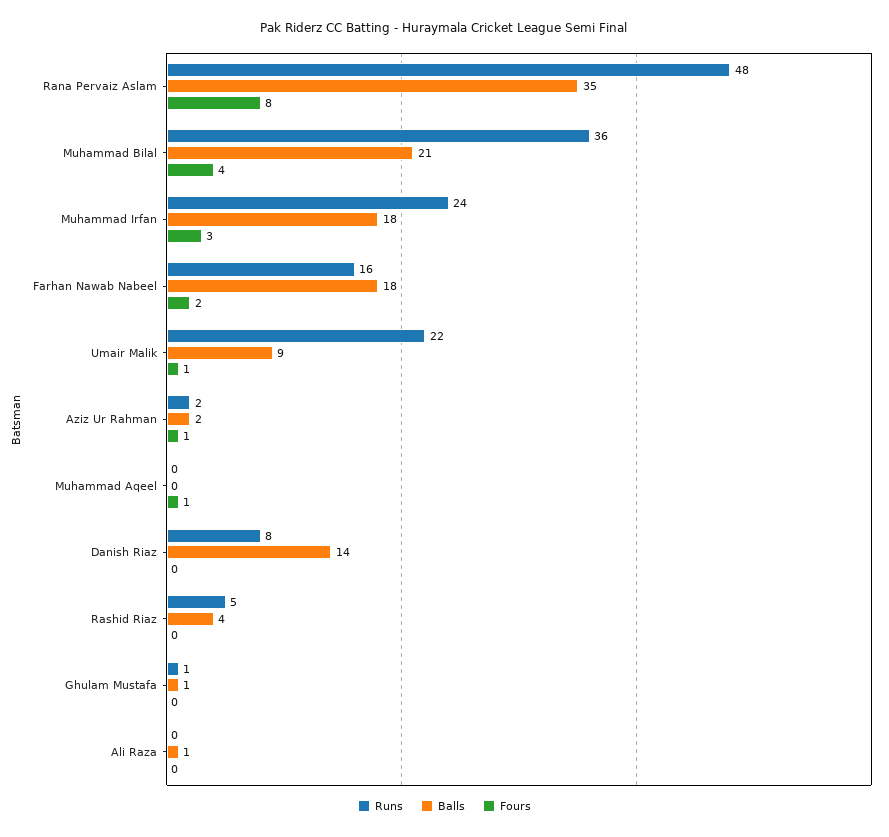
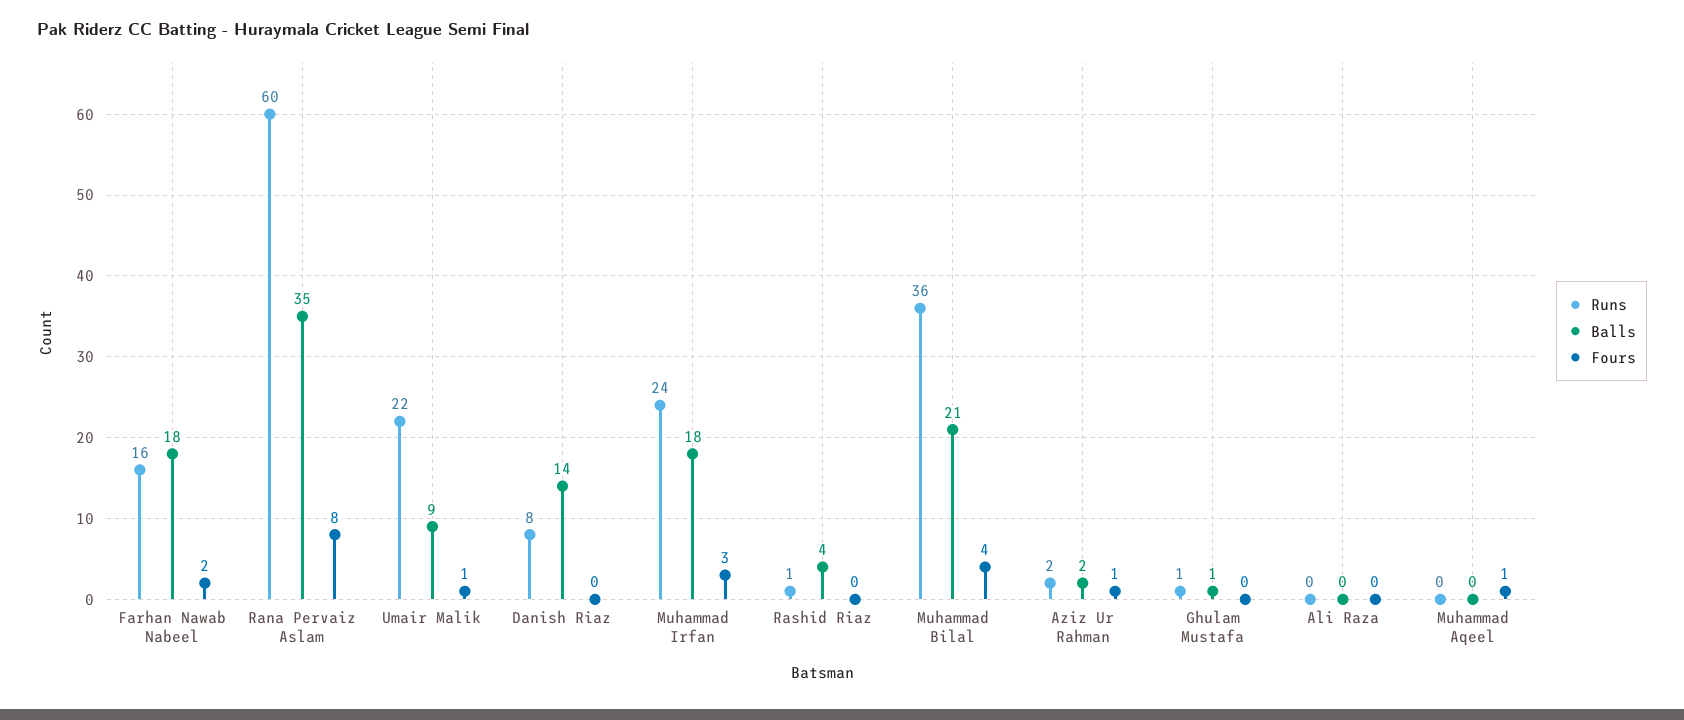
Runs, Rana Pervaiz Aslam: 48 -> 60
Runs, Rashid Riaz: 5 -> 1
Balls, Ali Raza: 1 -> 0

